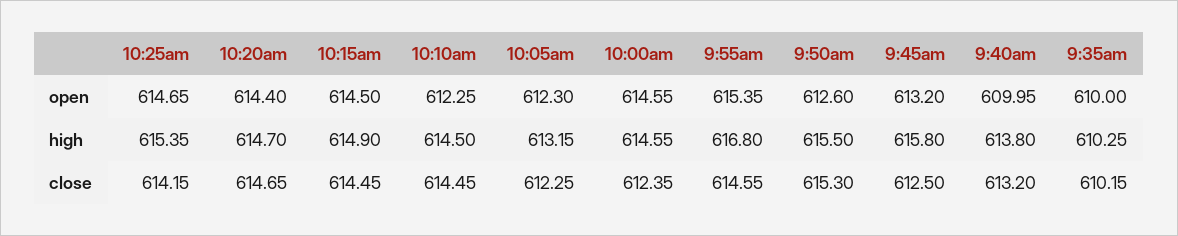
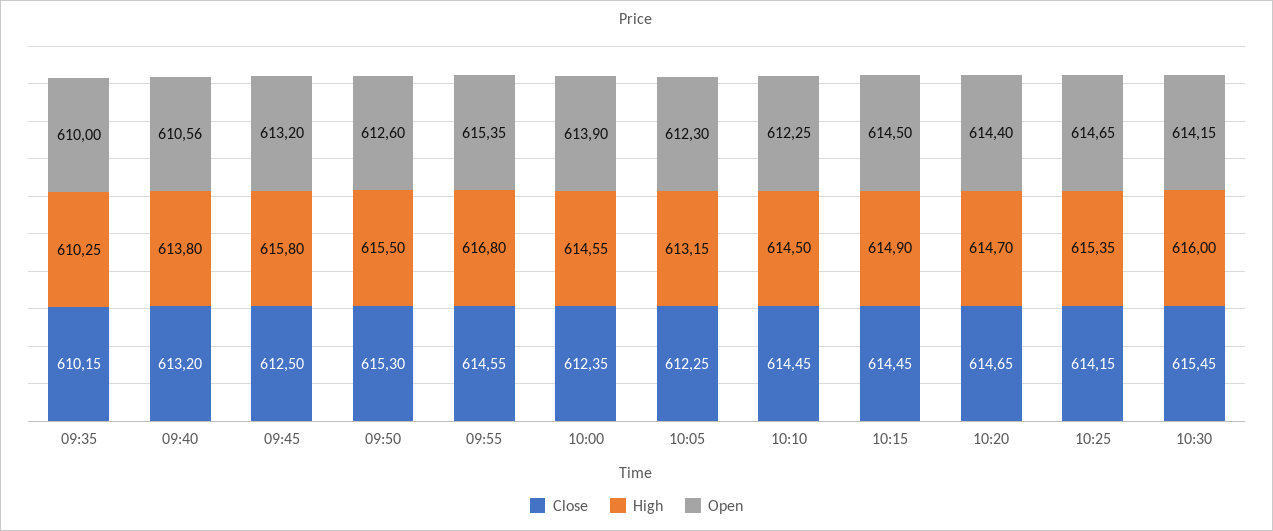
open, 10:00am: 614.55 -> 613.9
open, 9:40am: 609.95 -> 610.56
close, 10:30: none -> 615.45
high, 10:30: none -> 616
open, 10:30: none -> 614.15

